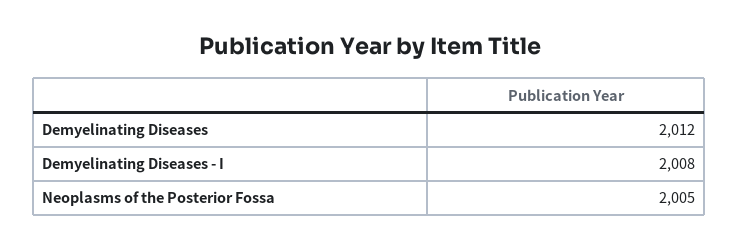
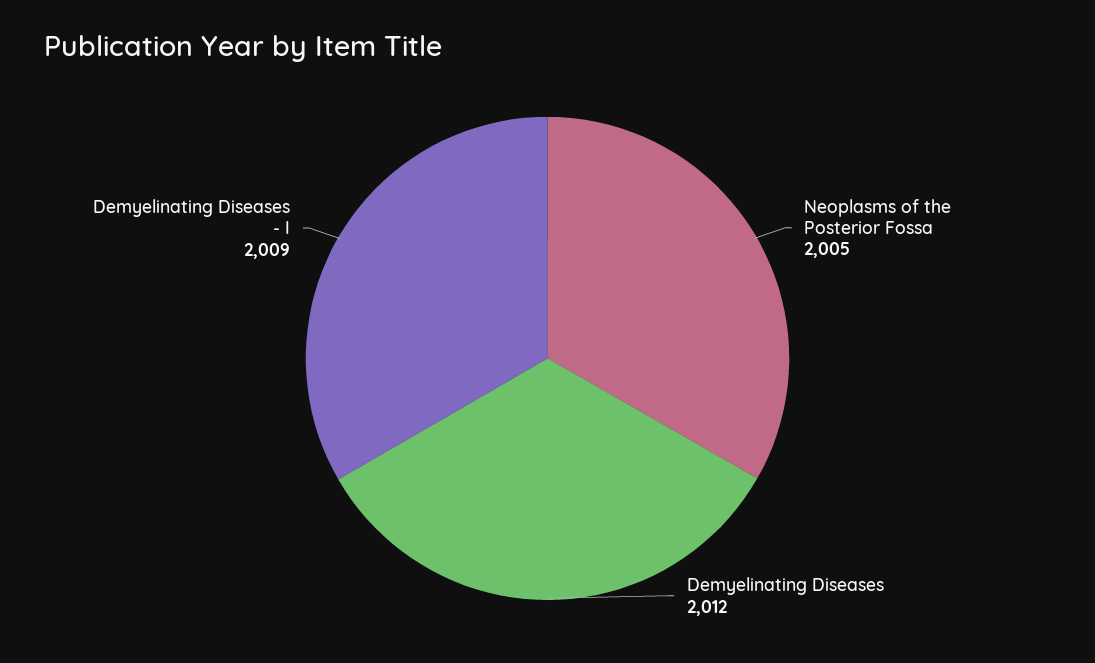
Demyelinating Diseases - I: 2008 -> 2009

